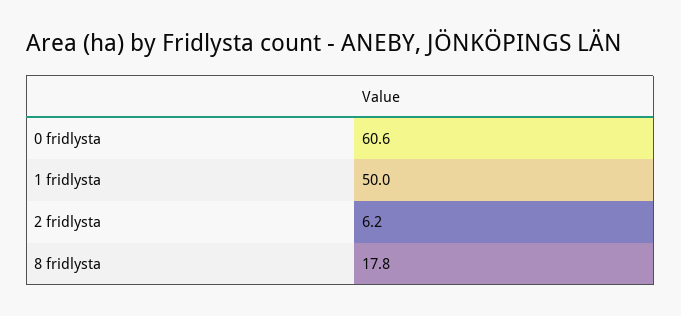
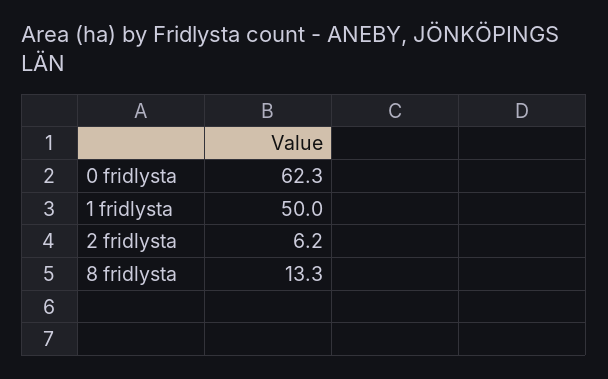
0 fridlysta: 60.6 -> 62.3
8 fridlysta: 17.8 -> 13.3

